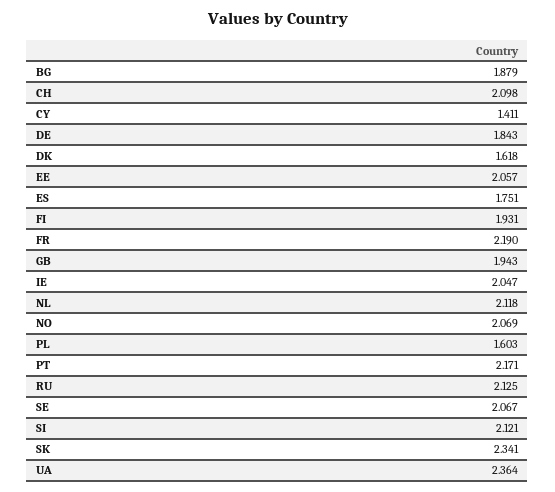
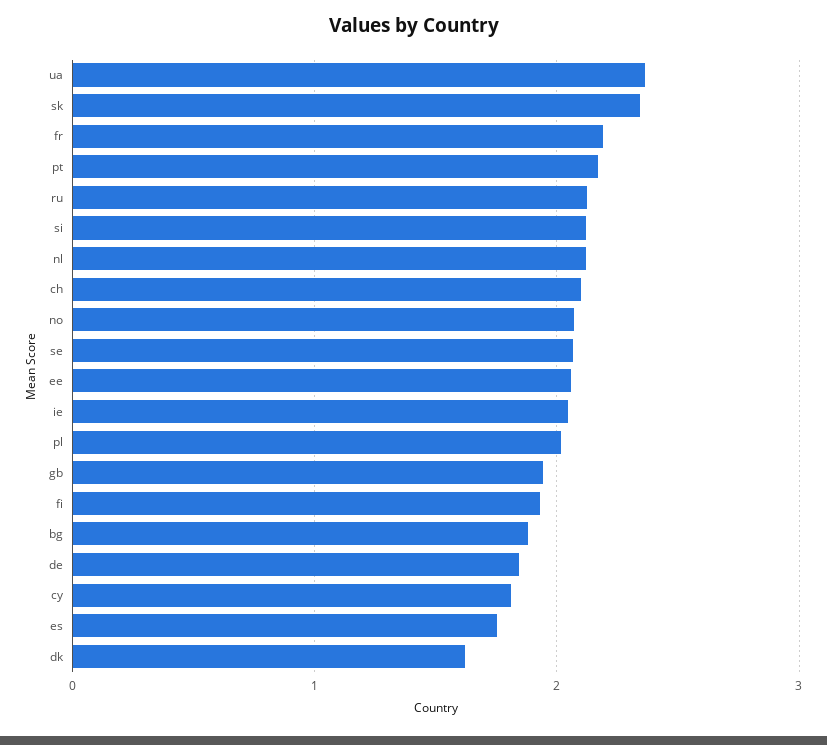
CY: 1.411 -> 1.8
PL: 1.603 -> 2

